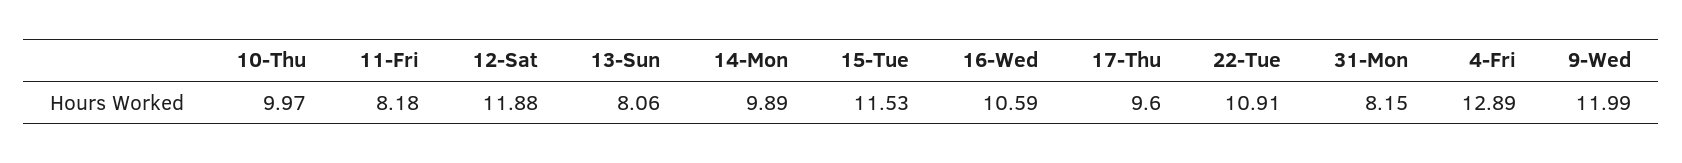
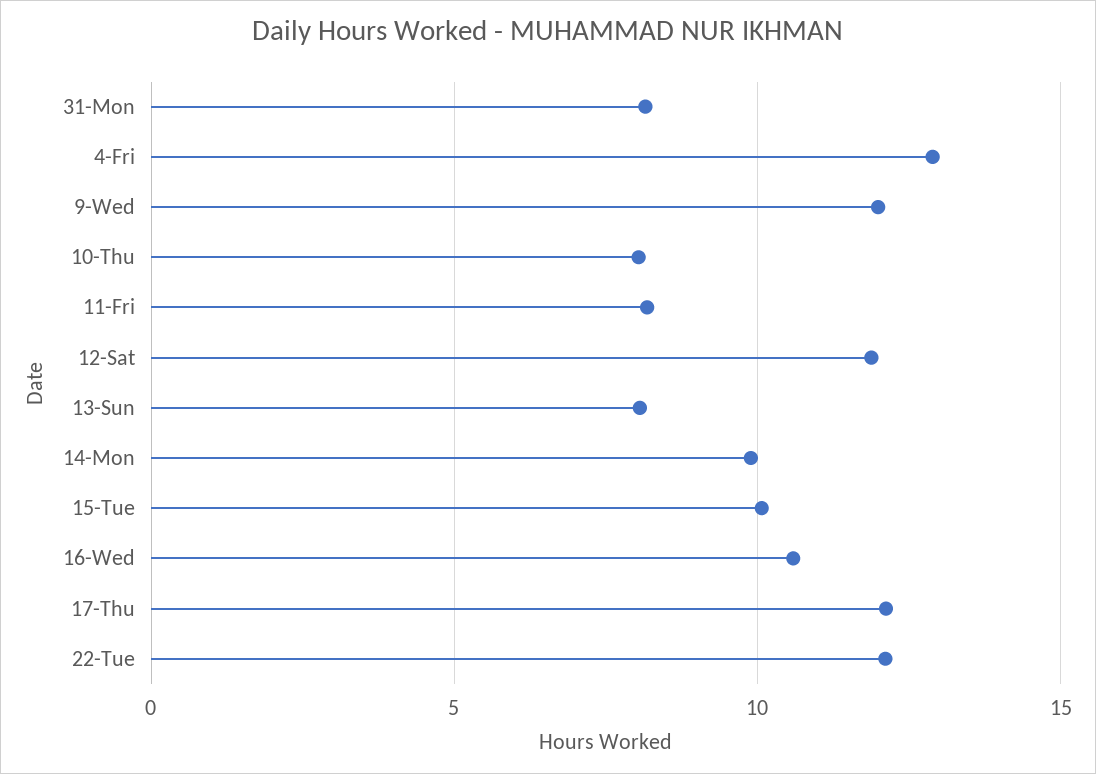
10-Thu: 9.97 -> 8
15-Tue: 11.53 -> 10
17-Thu: 9.6 -> 12
22-Tue: 10.91 -> 12

